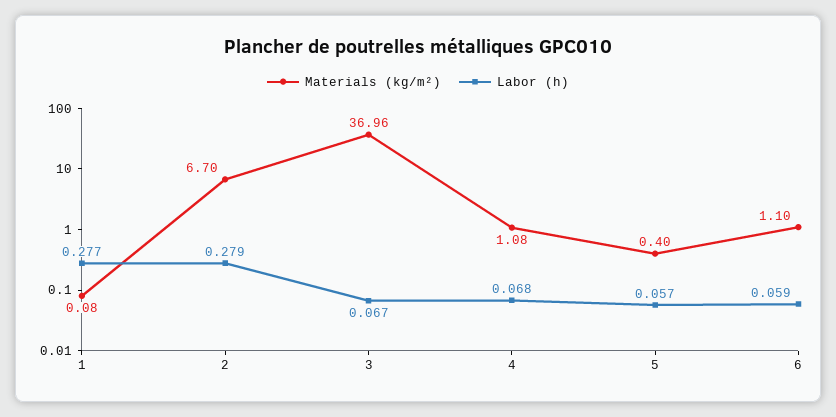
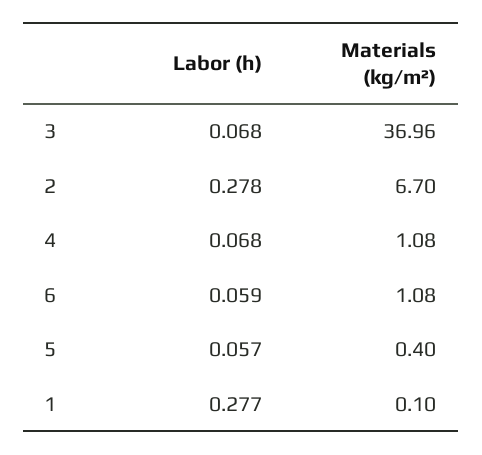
Materials (kg/m²), 1: 0.08 -> 0.1
Labor (h), 2: 0.279 -> 0.278
Labor (h), 3: 0.067 -> 0.068
Materials (kg/m²), 6: 1.1 -> 1.08

